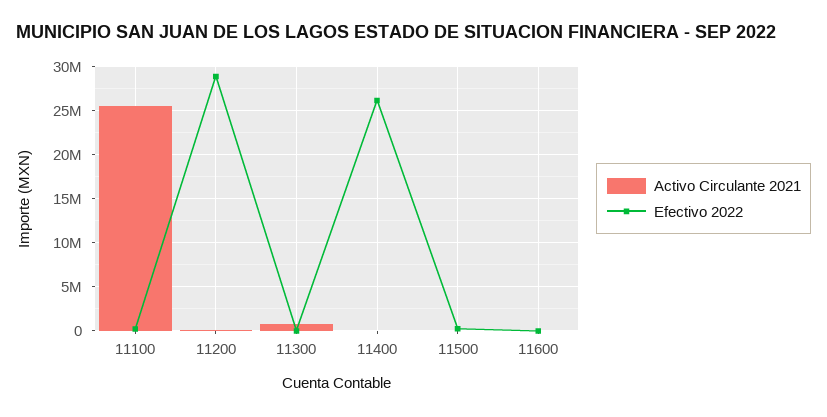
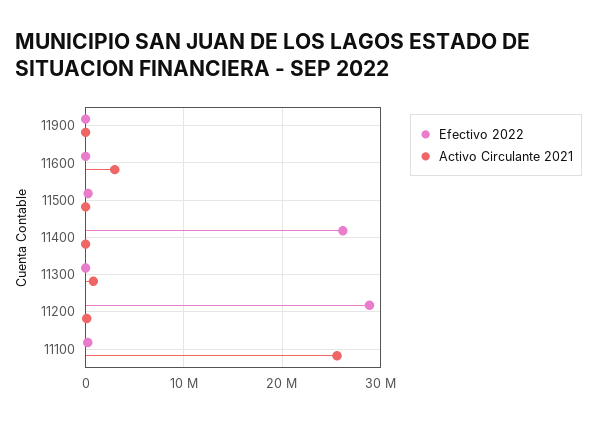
Activo Circulante 2021, 11600: 0 -> 3000000
Efectivo 2022, 11900: none -> 0
Activo Circulante 2021, 11900: none -> 0

